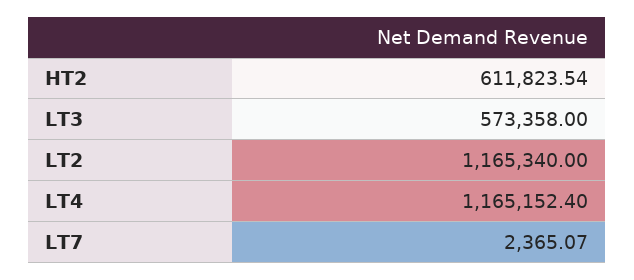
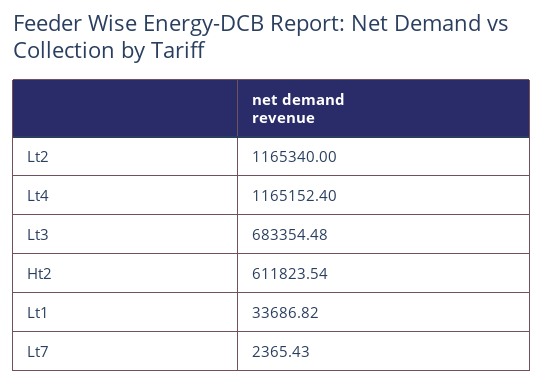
LT3: 573358 -> 683354.48
LT7: 2365.07 -> 2365.43
Lt1: none -> 33686.82

